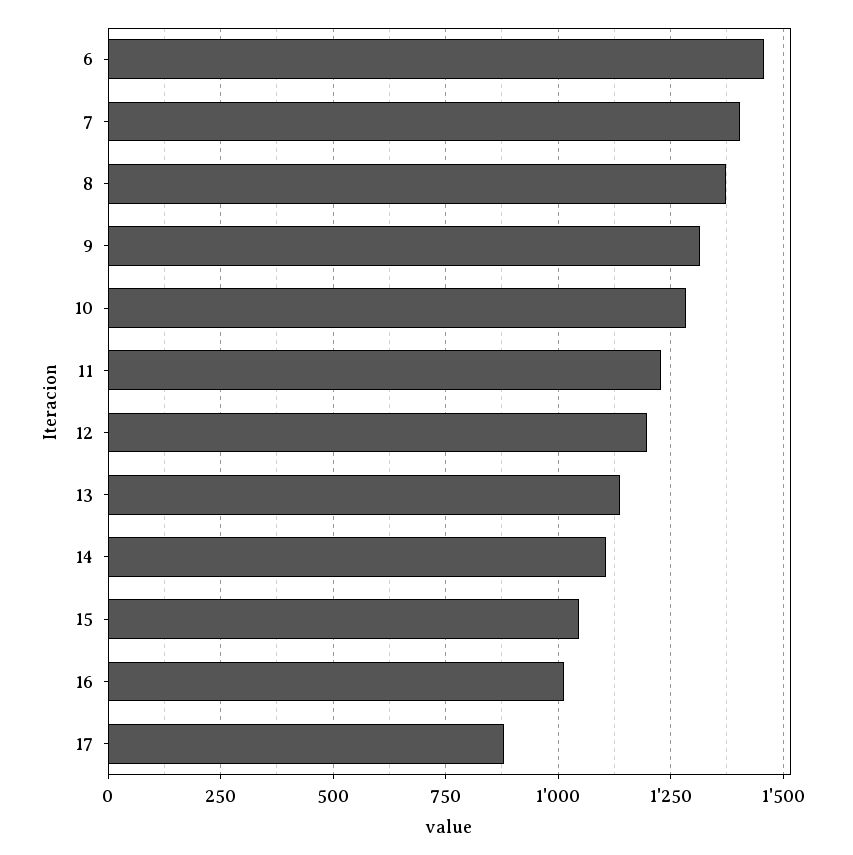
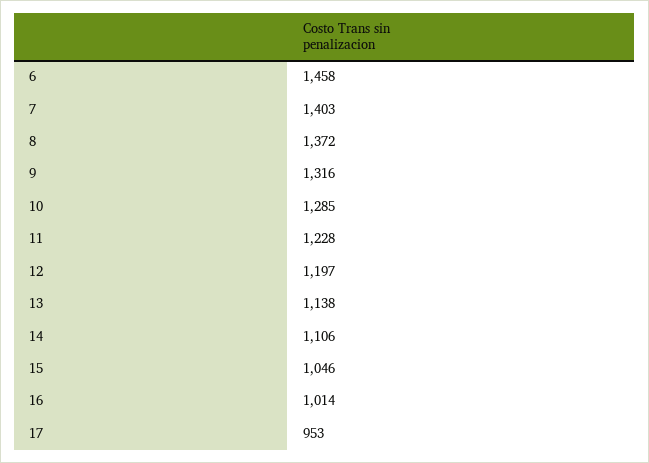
17: 875 -> 953

